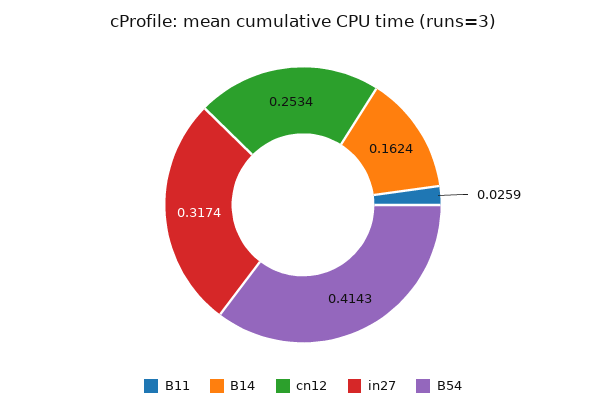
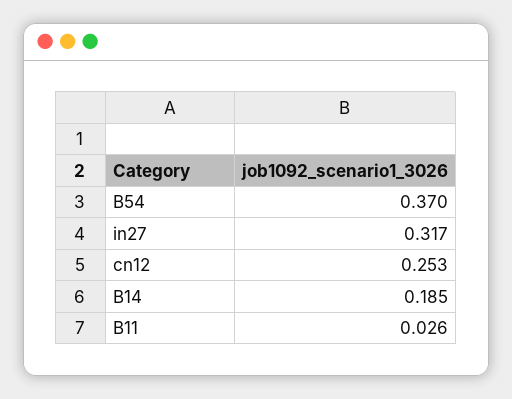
B14: 0.1624 -> 0.185
B54: 0.4143 -> 0.37

